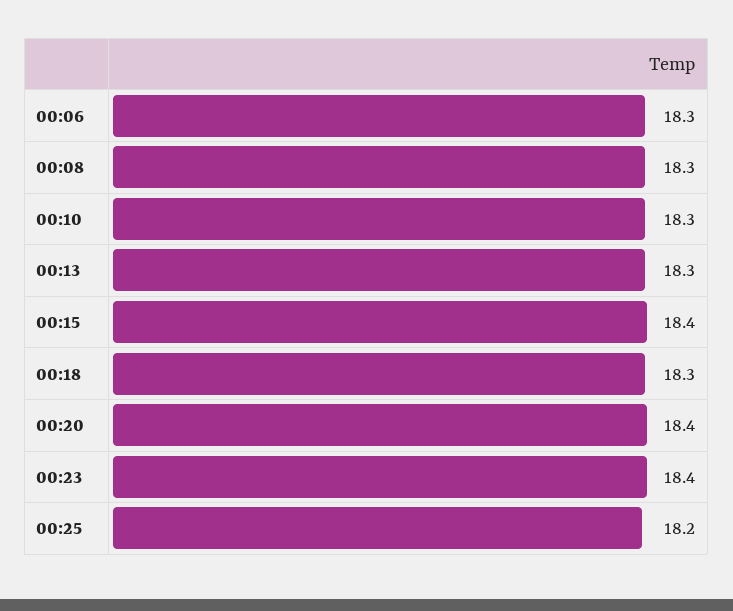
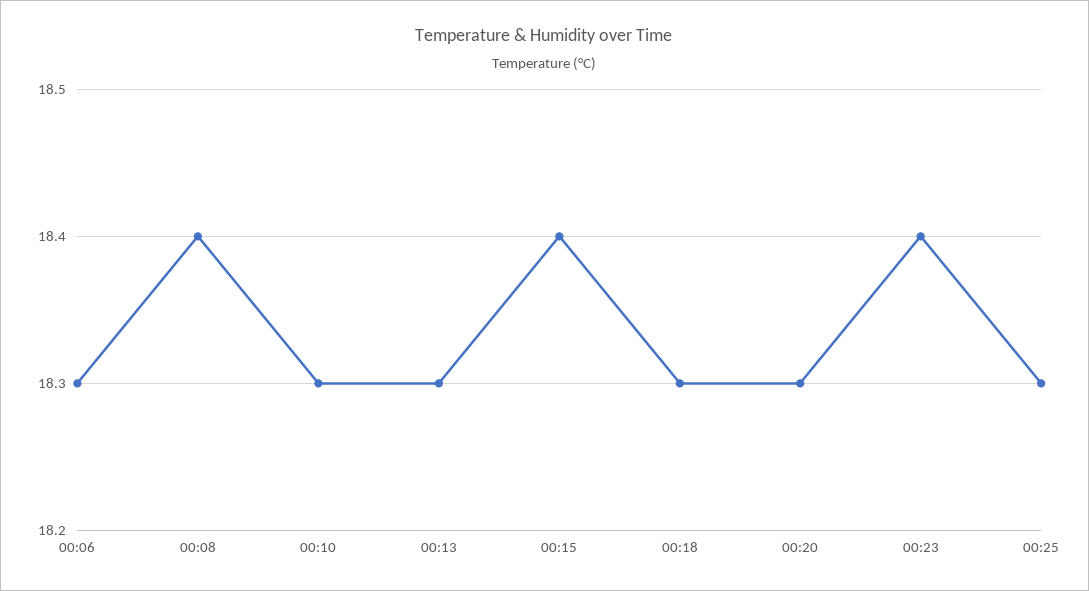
00:08: 18.3 -> 18.4
00:20: 18.4 -> 18.3
00:25: 18.2 -> 18.3

